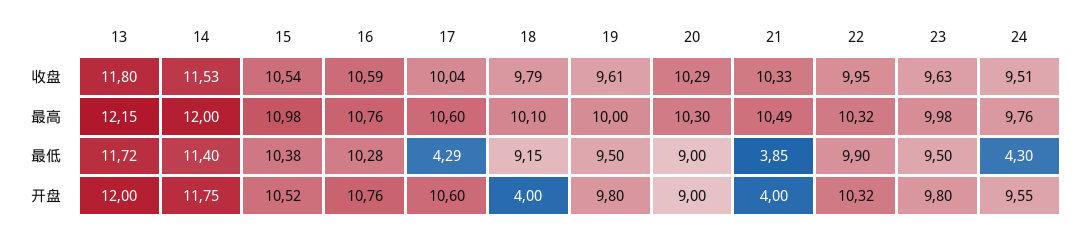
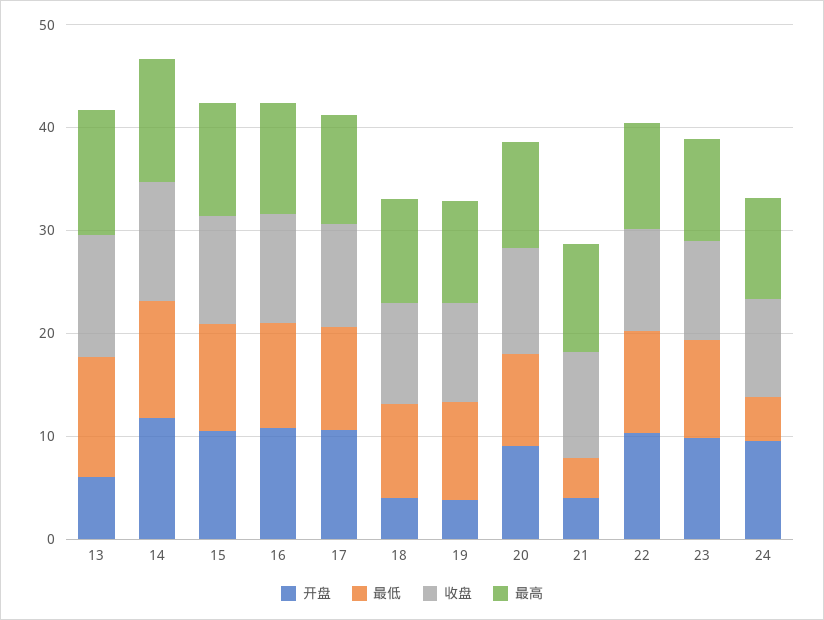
最低, 17: 4.29 -> 10
开盘, 13: 12 -> 6
开盘, 19: 9.8 -> 4

